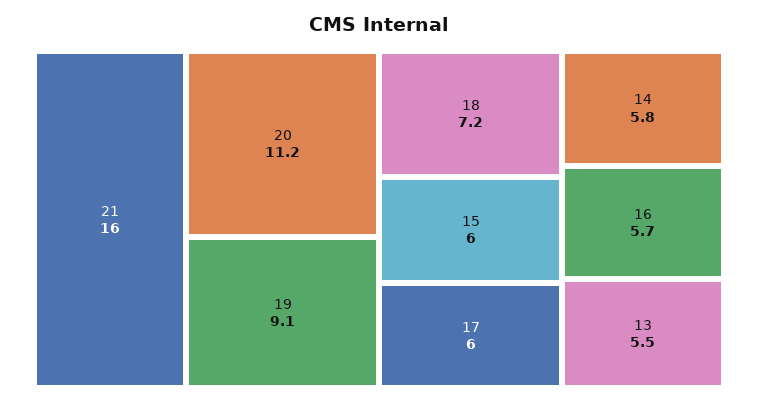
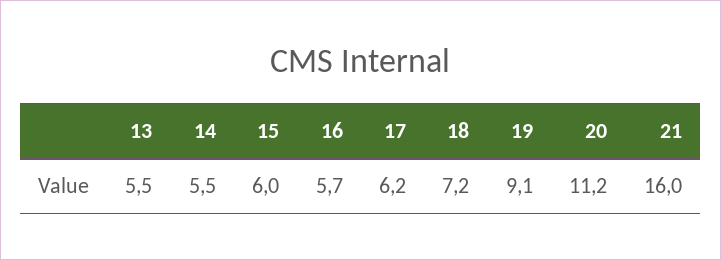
17: 6 -> 6.2
14: 5.8 -> 5.5

